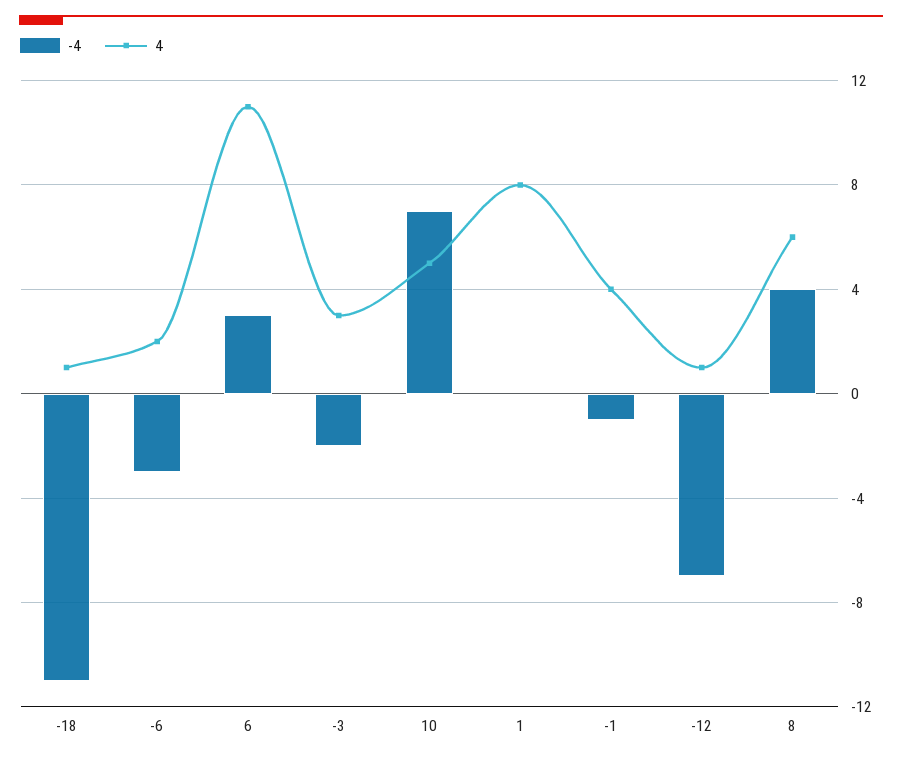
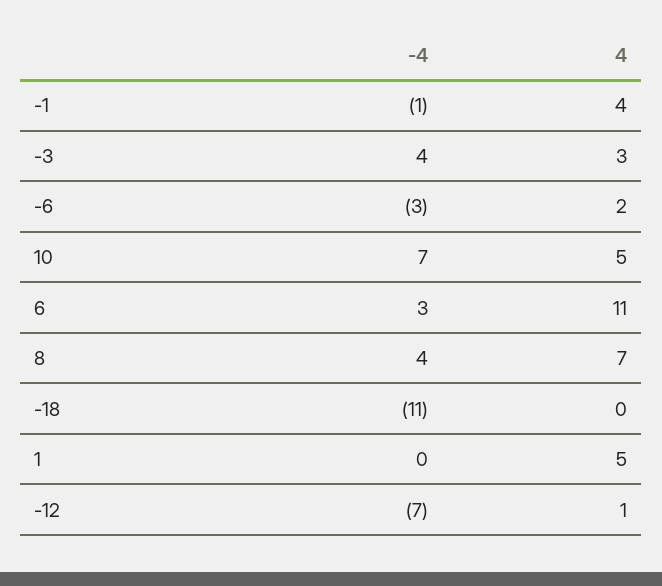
4, -18: 1 -> 0
-4, -3: -2 -> 4
4, 1: 8 -> 5
4, 8: 6 -> 7

